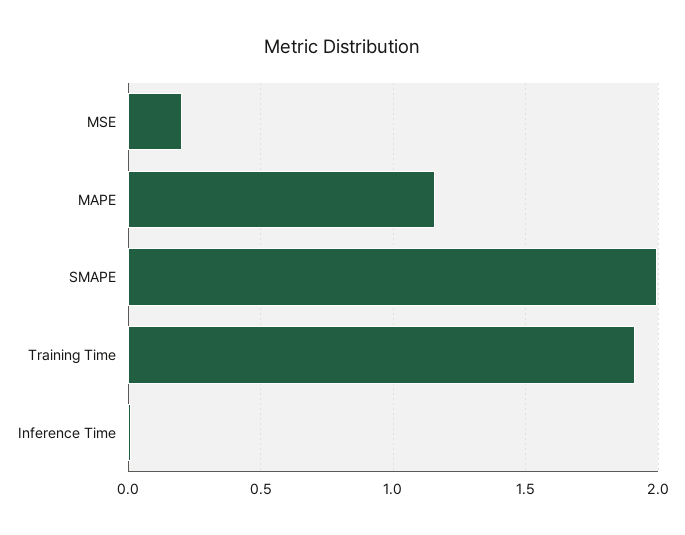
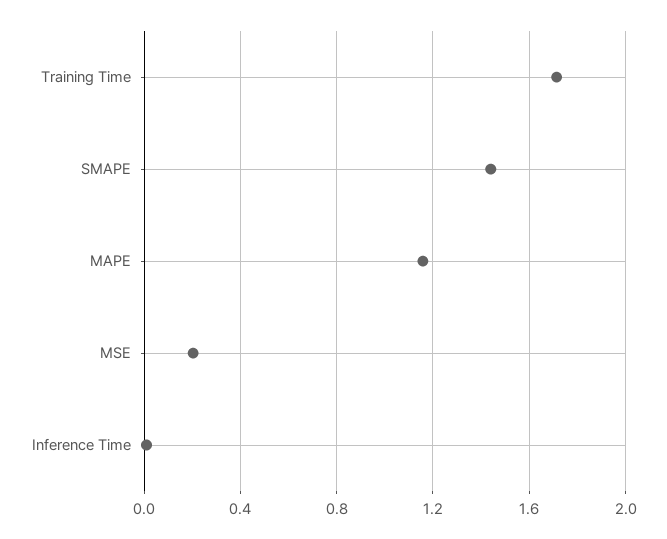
SMAPE: 2 -> 1.45
Training Time: 1.9 -> 1.7

